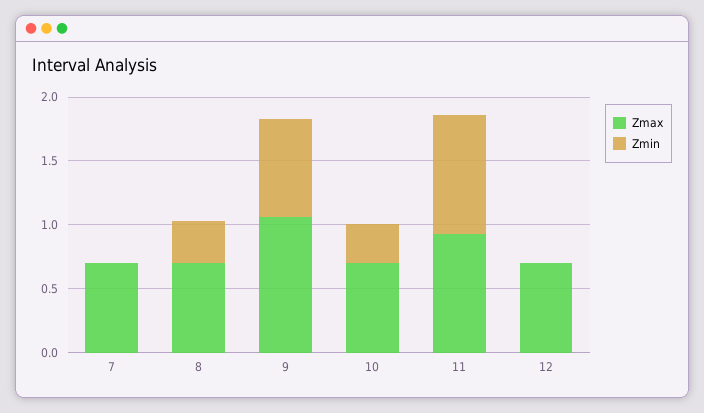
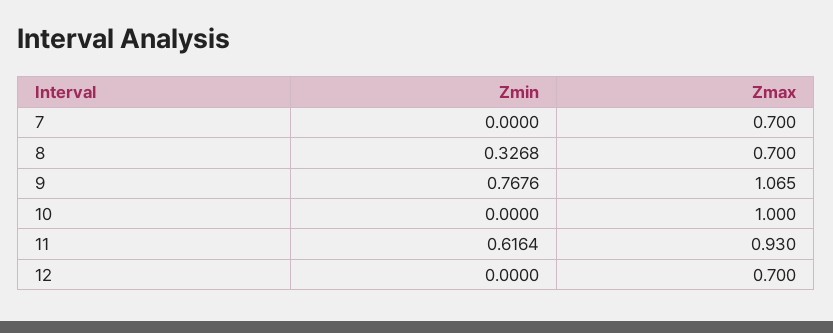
Zmax, 10: 0.7 -> 1
Zmin, 10: 0.3 -> 0
Zmin, 11: 0.9 -> 0.6164

